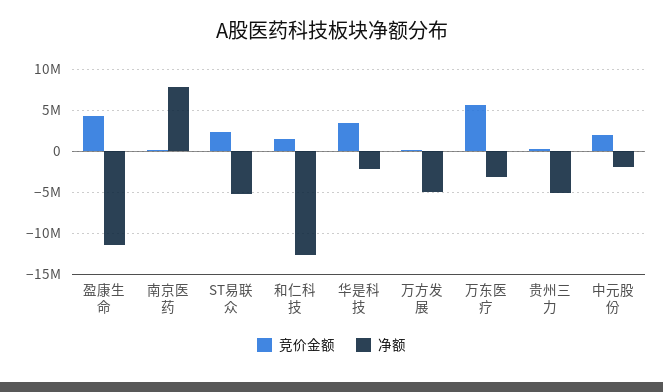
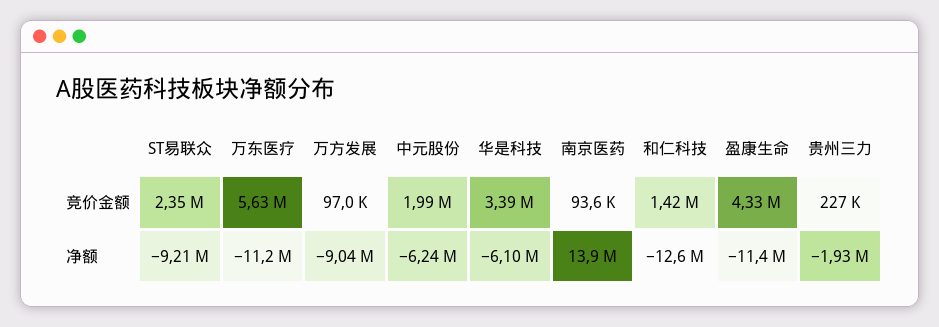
净额, 南京医药: 8000000 -> 13900000
净额, ST易联众: -5000000 -> -9210000
净额, 华是科技: -2000000 -> -6100000
净额, 万方发展: -5000000 -> -9040000
净额, 万东医疗: -3000000 -> -11200000
净额, 贵州三力: -5000000 -> -1930000
净额, 中元股份: -2000000 -> -6240000

